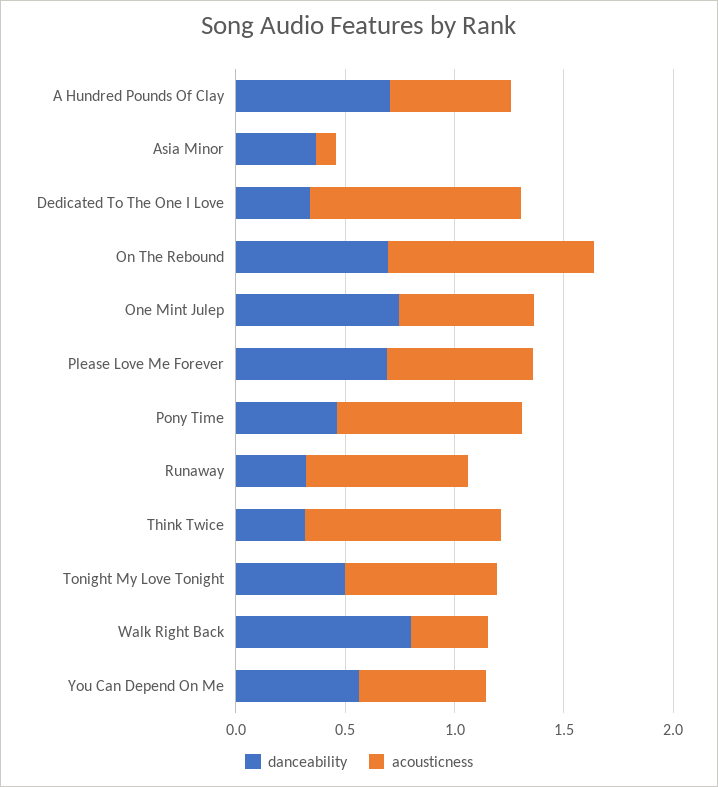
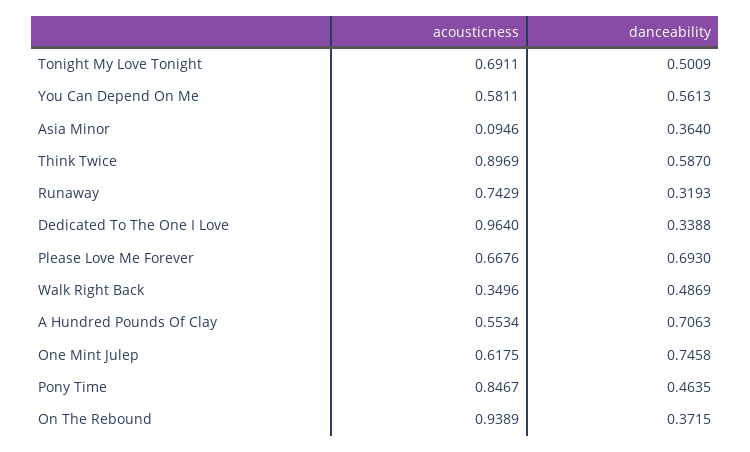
danceability, On The Rebound: 0.7 -> 0.3715
danceability, Think Twice: 0.3 -> 0.587
danceability, Walk Right Back: 0.8 -> 0.4869

